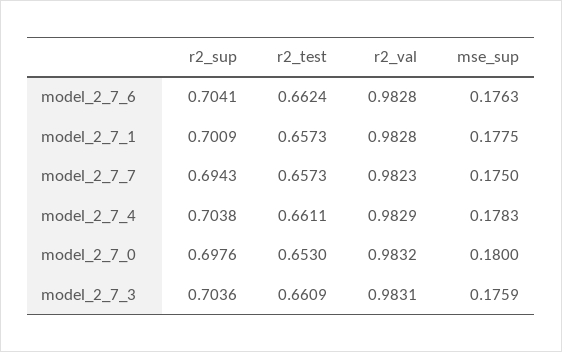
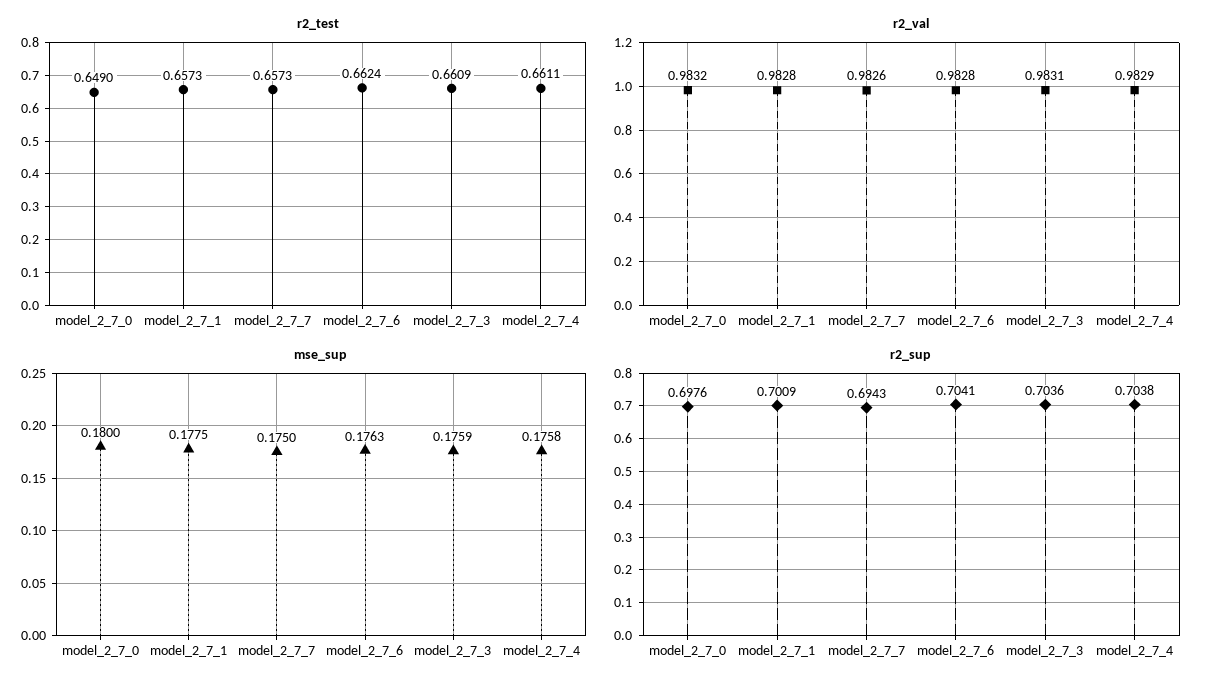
r2_val, model_2_7_7: 0.9823 -> 0.9826
mse_sup, model_2_7_4: 0.1783 -> 0.1758
r2_test, model_2_7_0: 0.653 -> 0.649

